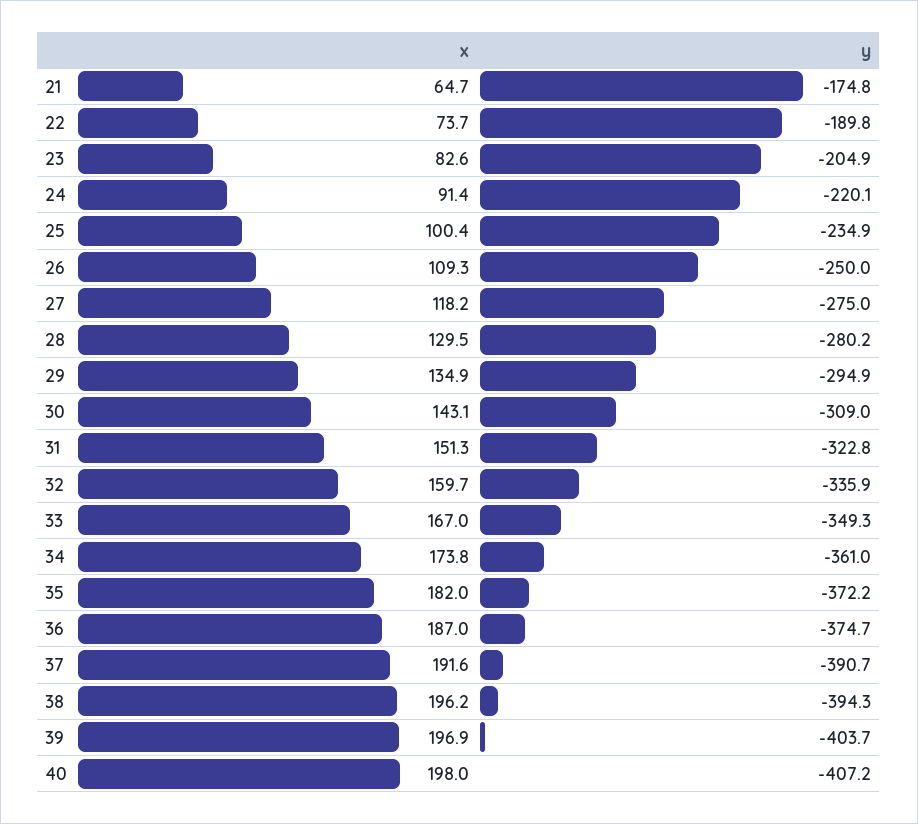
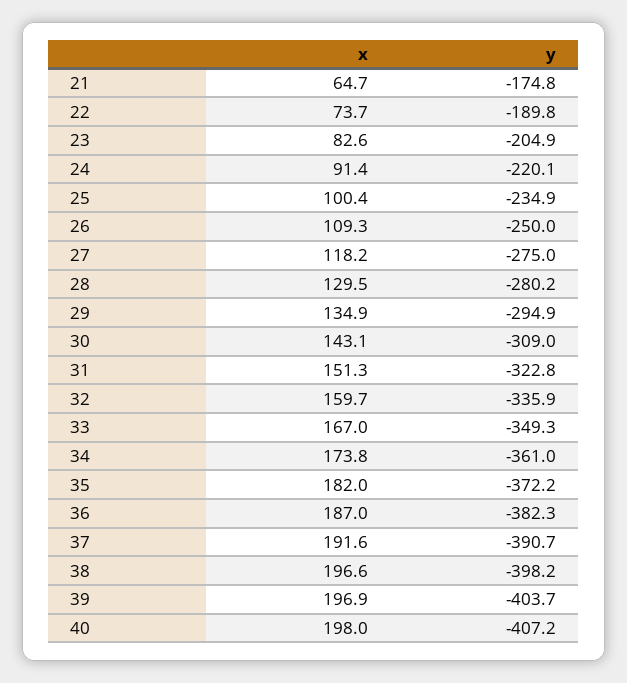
y, 36: -374.7 -> -382.3
x, 38: 196.2 -> 196.6
y, 38: -394.3 -> -398.2

